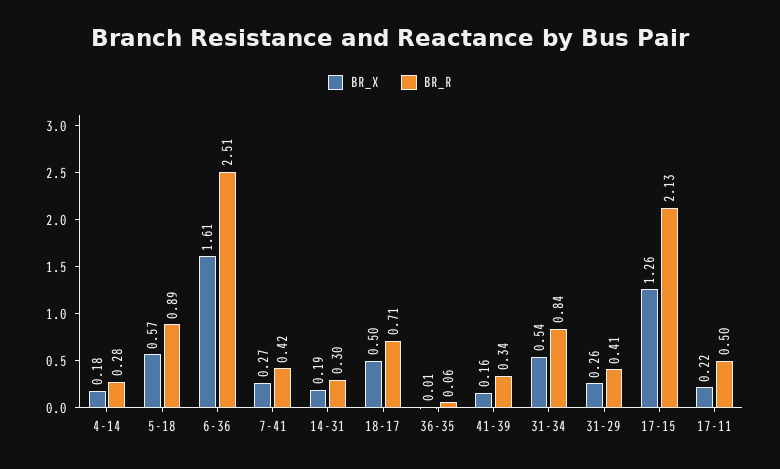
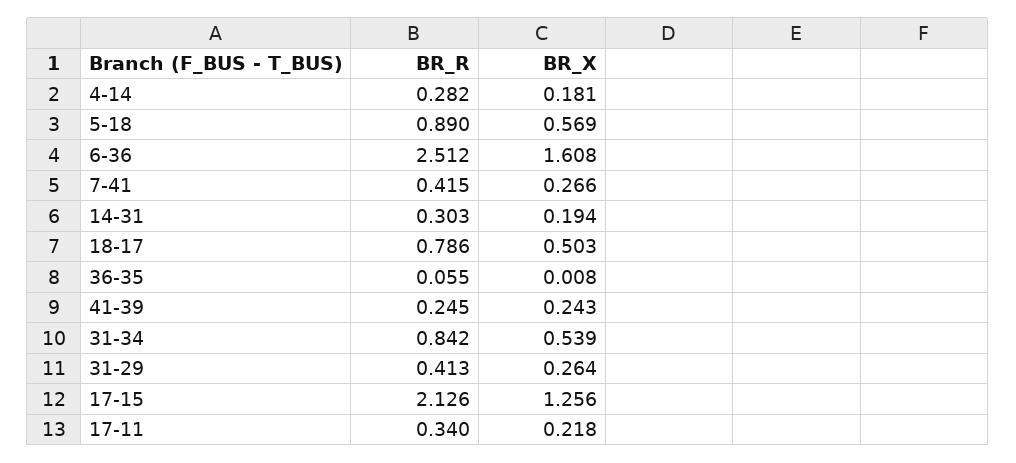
BR_R, 18-17: 0.71 -> 0.786
BR_X, 41-39: 0.16 -> 0.243
BR_R, 41-39: 0.34 -> 0.245
BR_R, 17-11: 0.5 -> 0.34

